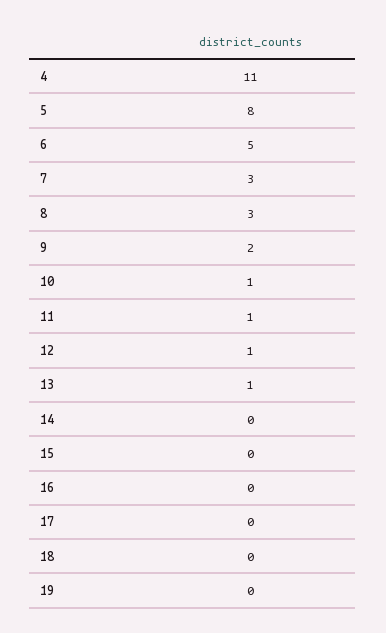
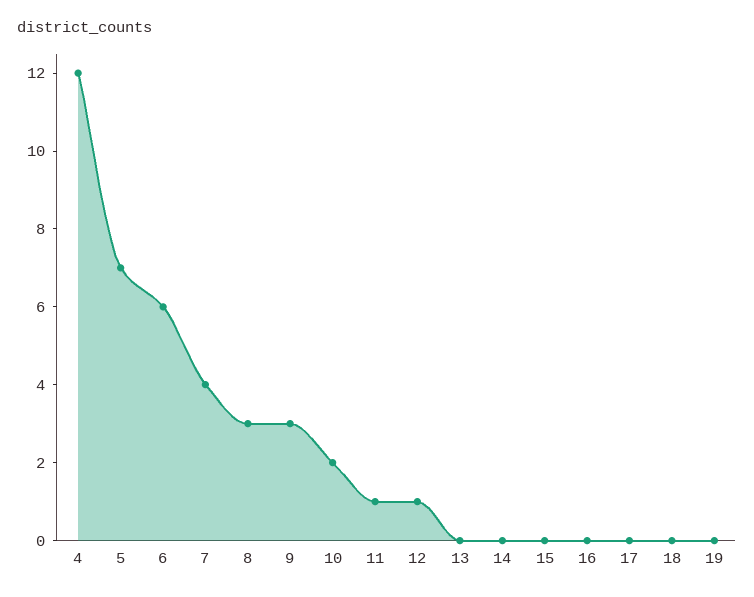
4: 11 -> 12
5: 8 -> 7
6: 5 -> 6
7: 3 -> 4
9: 2 -> 3
10: 1 -> 2
13: 1 -> 0

